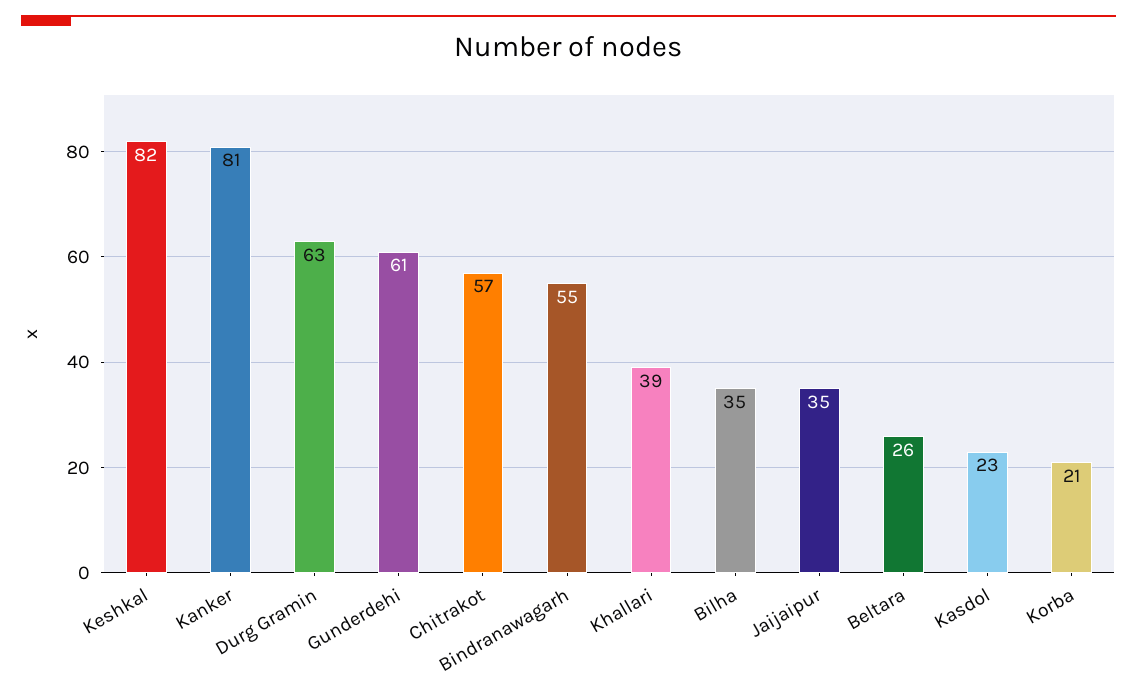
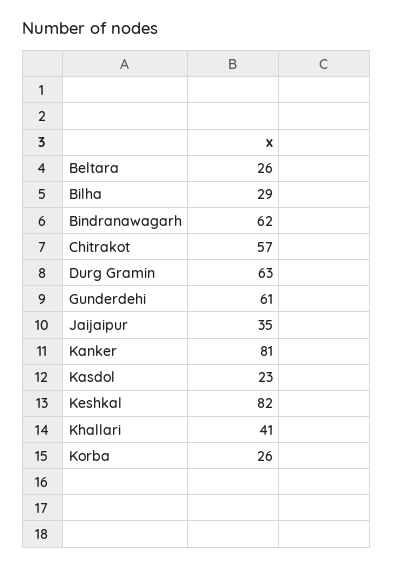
Bindranawagarh: 55 -> 62
Khallari: 39 -> 41
Bilha: 35 -> 29
Korba: 21 -> 26

